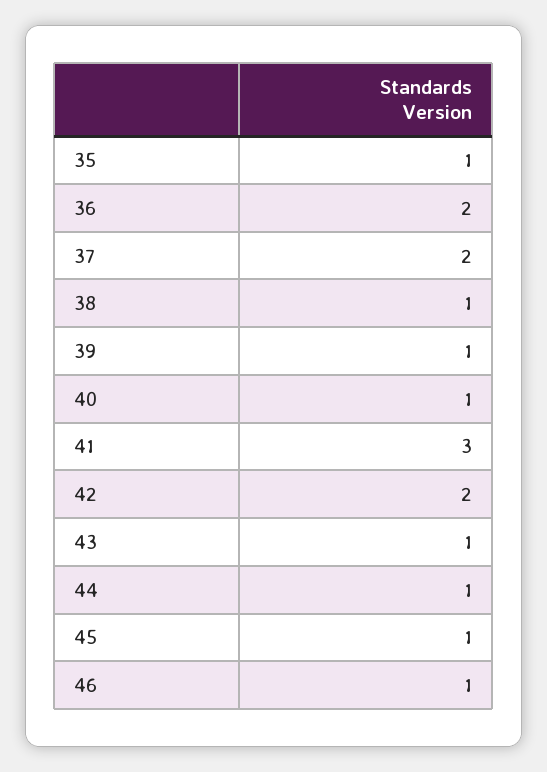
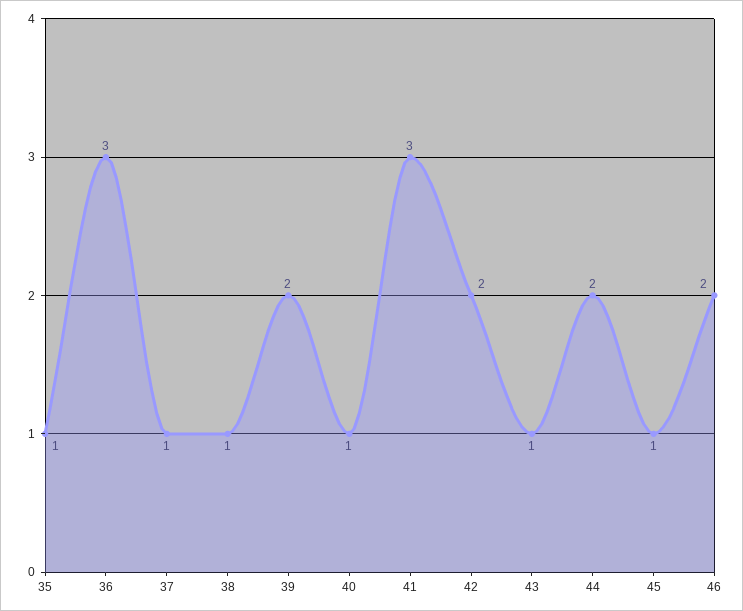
36: 2 -> 3
37: 2 -> 1
39: 1 -> 2
44: 1 -> 2
46: 1 -> 2

